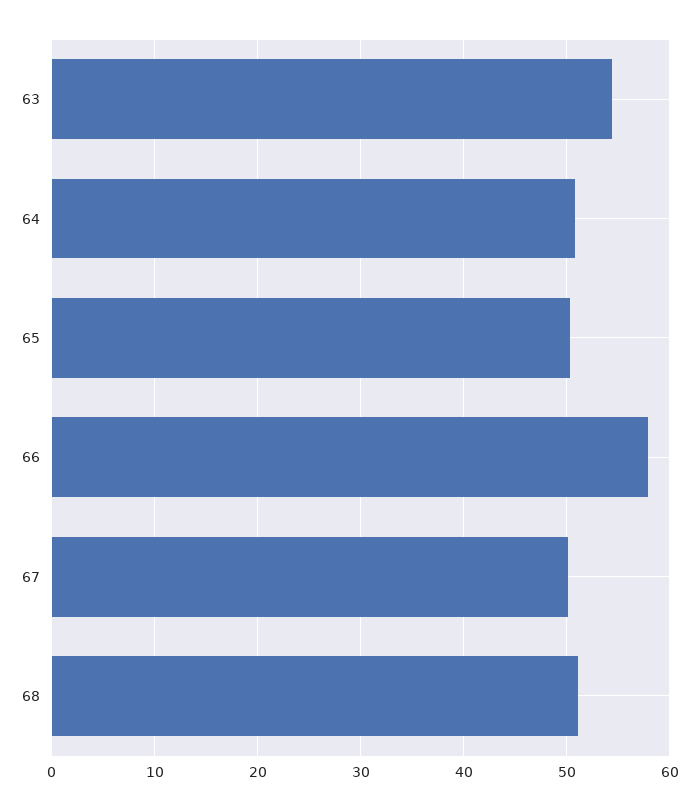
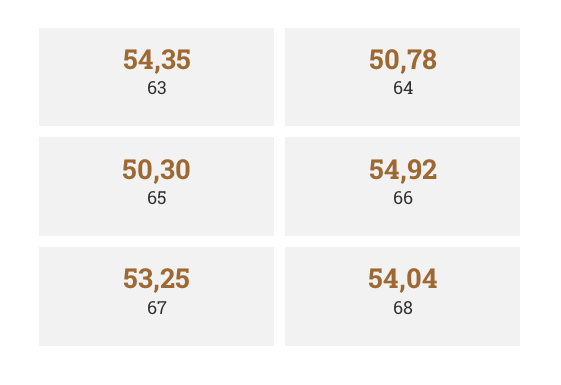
66: 58 -> 54.92
67: 50 -> 53.25
68: 51 -> 54.04

